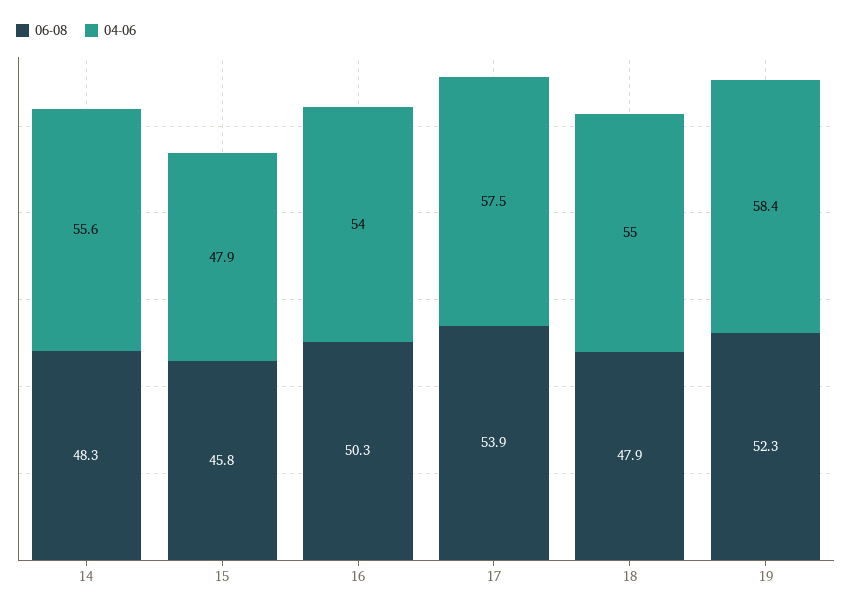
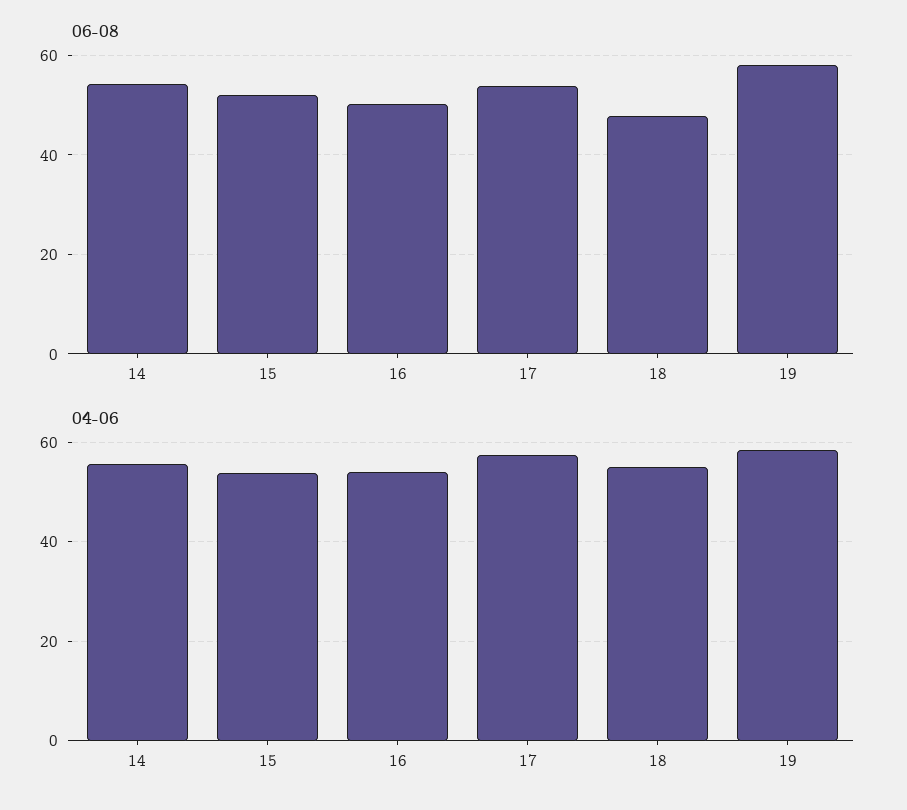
06-08, 14: 48.3 -> 54
06-08, 15: 45.8 -> 52
04-06, 15: 47.9 -> 54
06-08, 19: 52.3 -> 58

